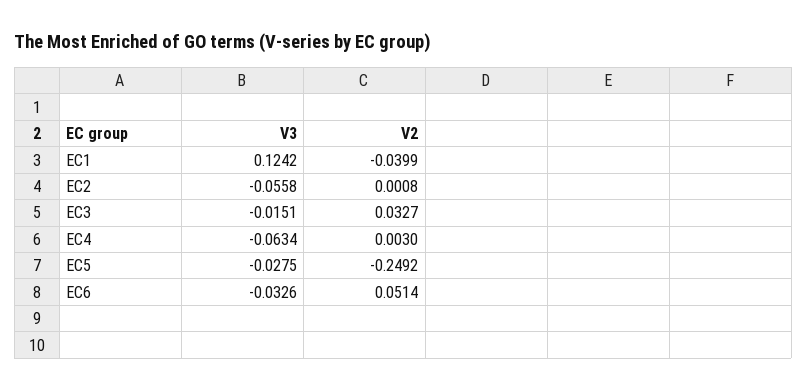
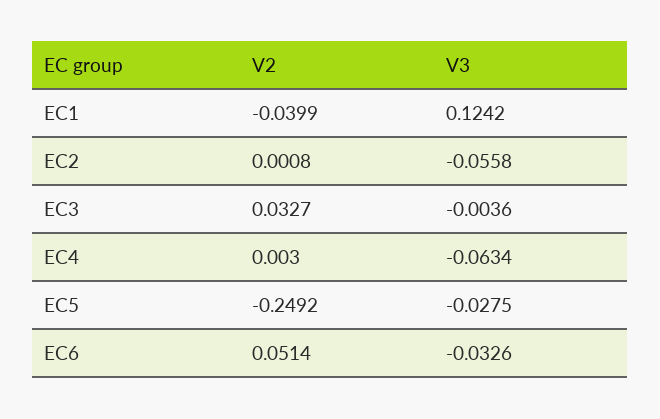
V3, EC3: -0.0151 -> -0.0036

